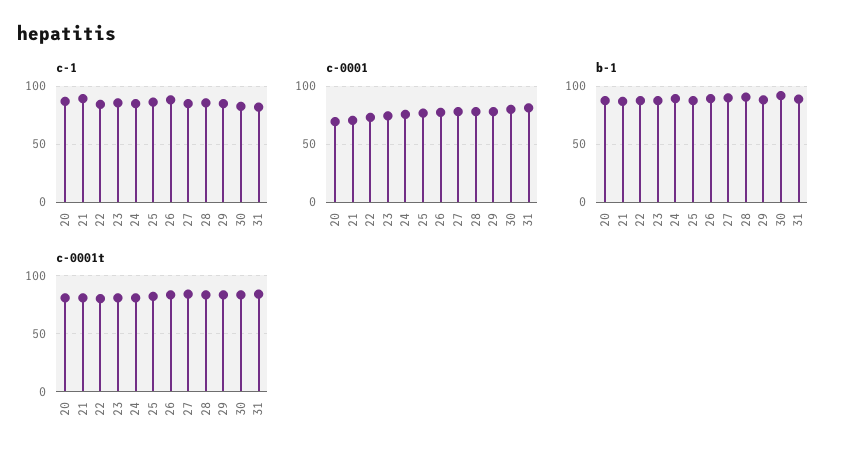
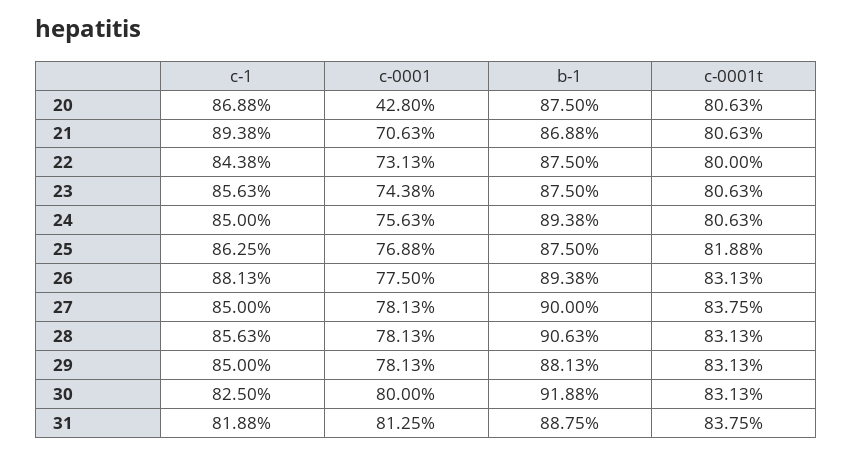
c-0001, 20: 70 -> 42.8

